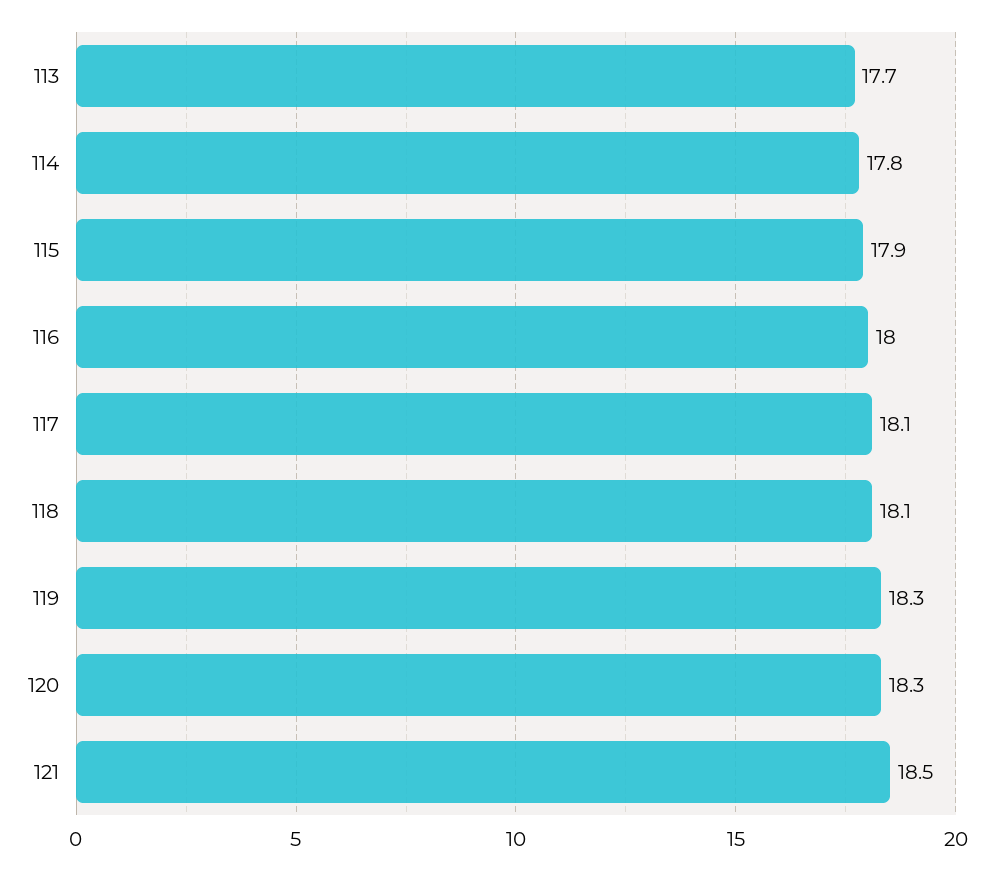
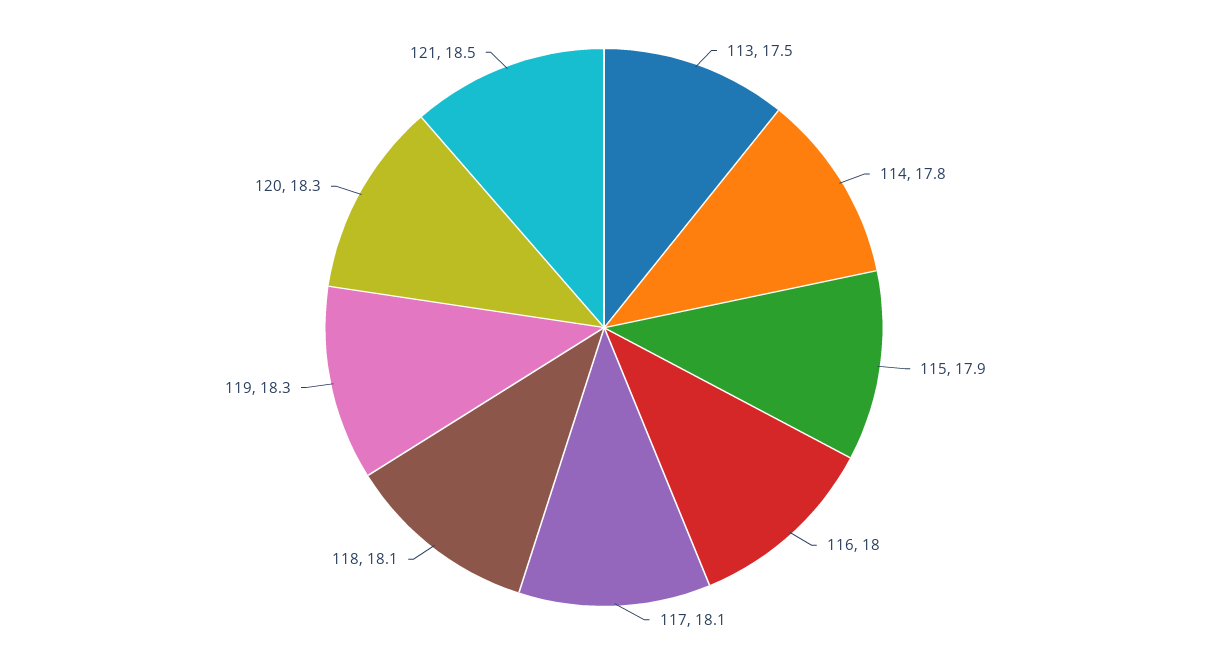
113: 17.7 -> 17.5

